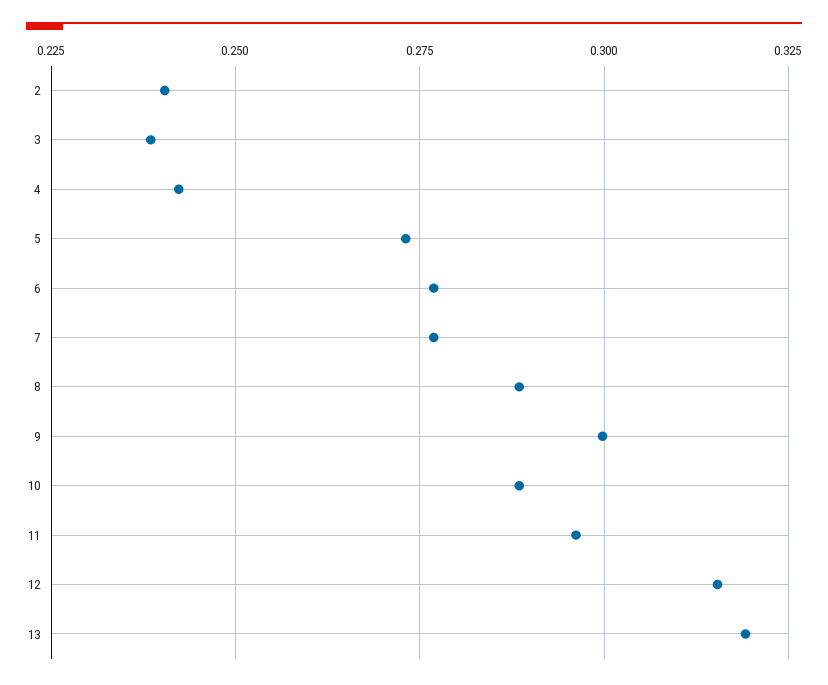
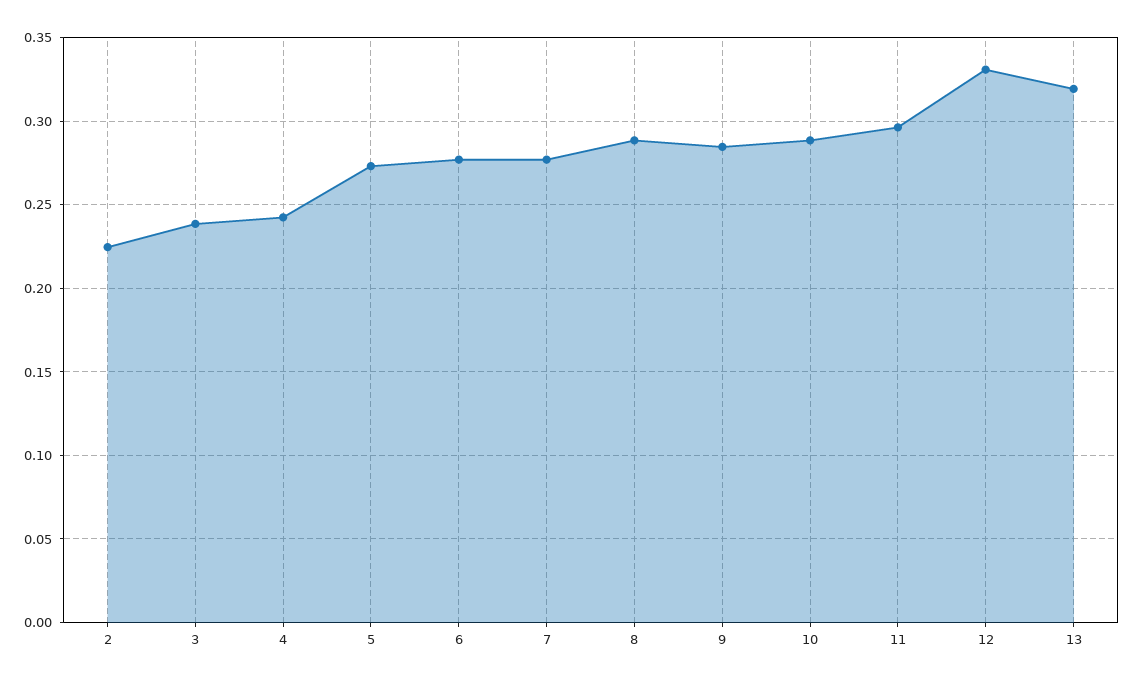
2: 0.24 -> 0.225
9: 0.3 -> 0.285
12: 0.315 -> 0.33

